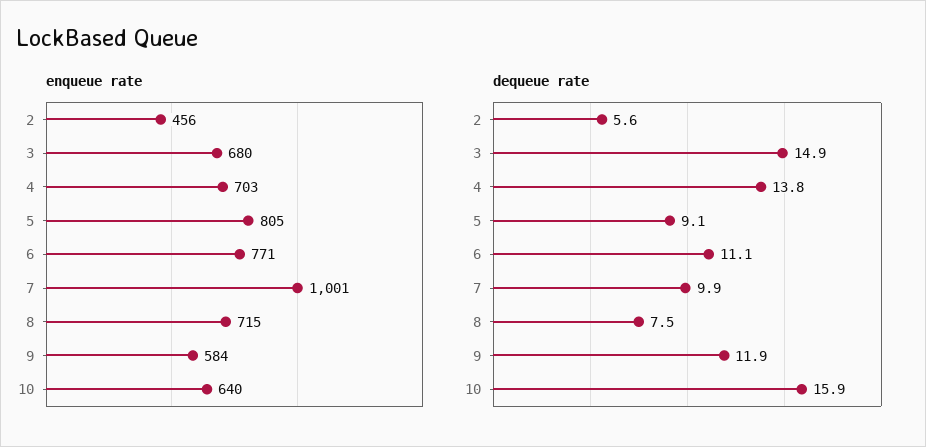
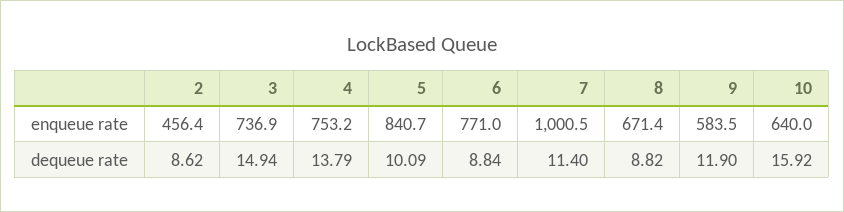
enqueue rate, 3: 680 -> 736.9
enqueue rate, 4: 703 -> 753.2
enqueue rate, 5: 805 -> 840.7
enqueue rate, 8: 715 -> 671.4
dequeue rate, 2: 5.6 -> 8.62
dequeue rate, 5: 9.1 -> 10.09
dequeue rate, 6: 11.1 -> 8.84
dequeue rate, 7: 9.9 -> 11.4
dequeue rate, 8: 7.5 -> 8.82

